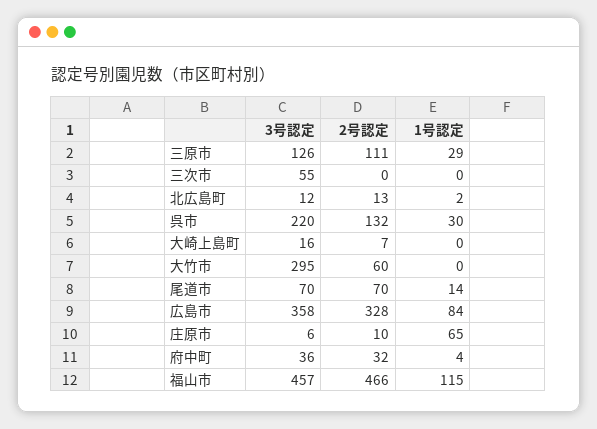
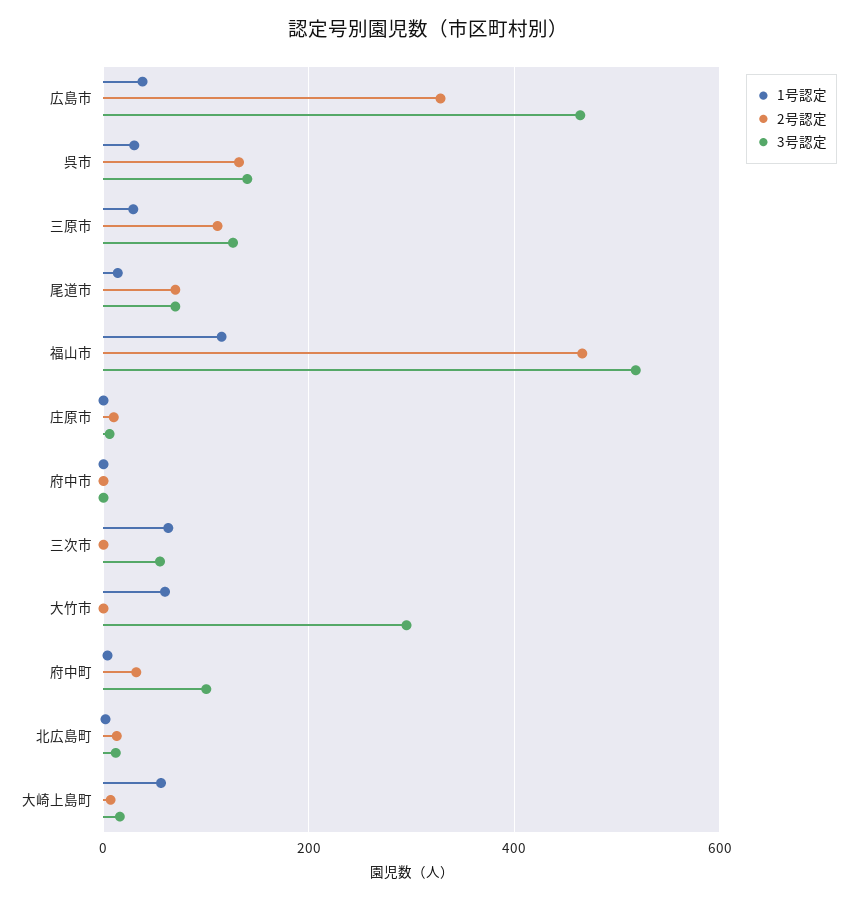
1号認定, 三次市: 0 -> 60
3号認定, 呉市: 220 -> 140
1号認定, 大崎上島町: 0 -> 60
2号認定, 大竹市: 60 -> 0
1号認定, 大竹市: 0 -> 60
3号認定, 広島市: 358 -> 460
1号認定, 広島市: 84 -> 40
1号認定, 庄原市: 65 -> 0
3号認定, 府中町: 36 -> 100
3号認定, 福山市: 457 -> 520
1号認定, 府中市: none -> 0
2号認定, 府中市: none -> 0
3号認定, 府中市: none -> 0

